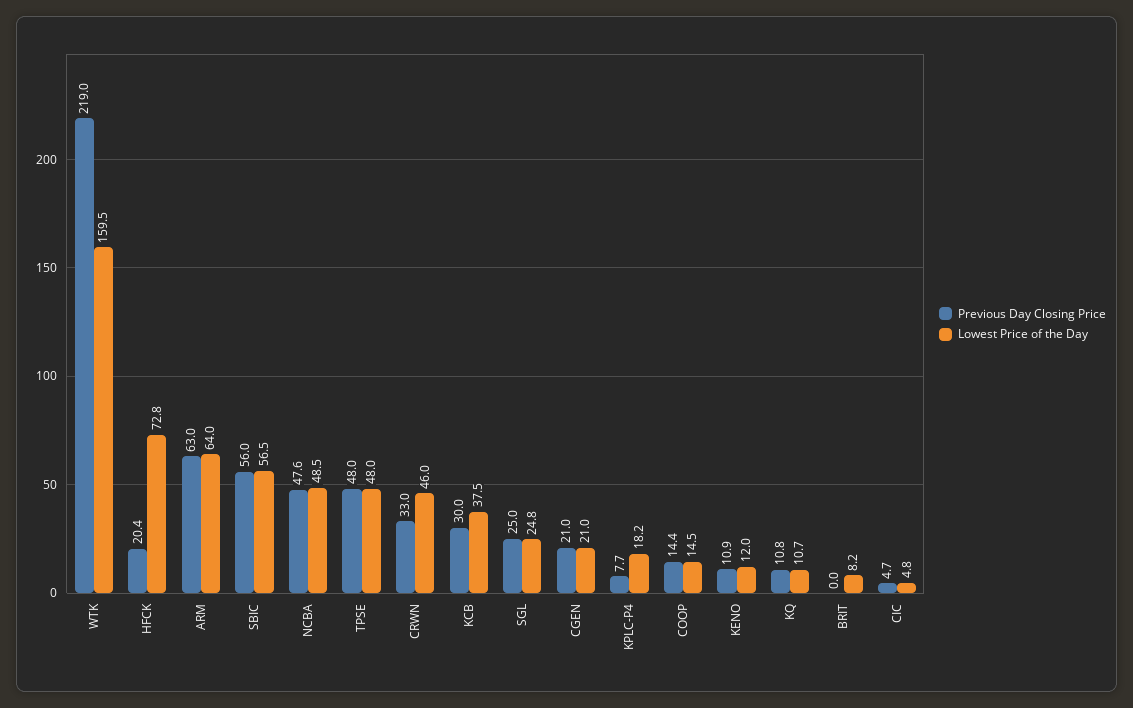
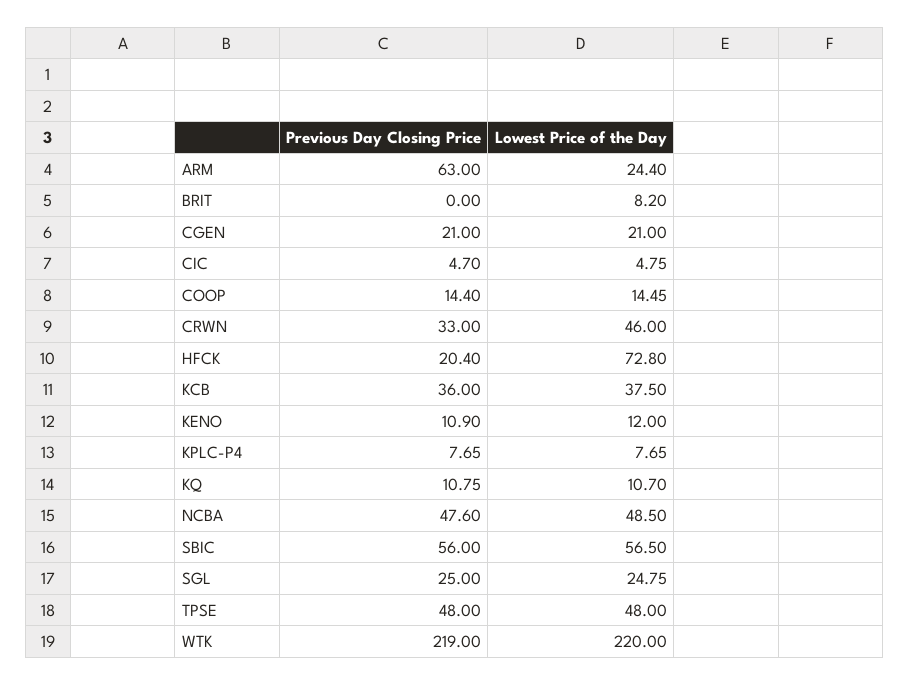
Lowest Price of the Day, WTK: 159.5 -> 220
Lowest Price of the Day, ARM: 64 -> 24.4
Previous Day Closing Price, KCB: 30 -> 36
Lowest Price of the Day, KPLC-P4: 18.2 -> 7.65

